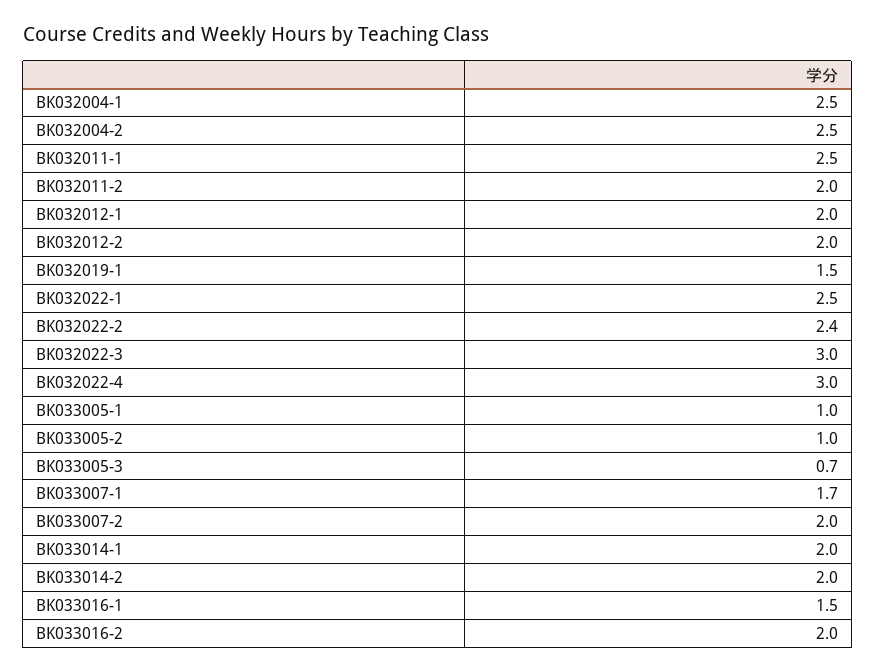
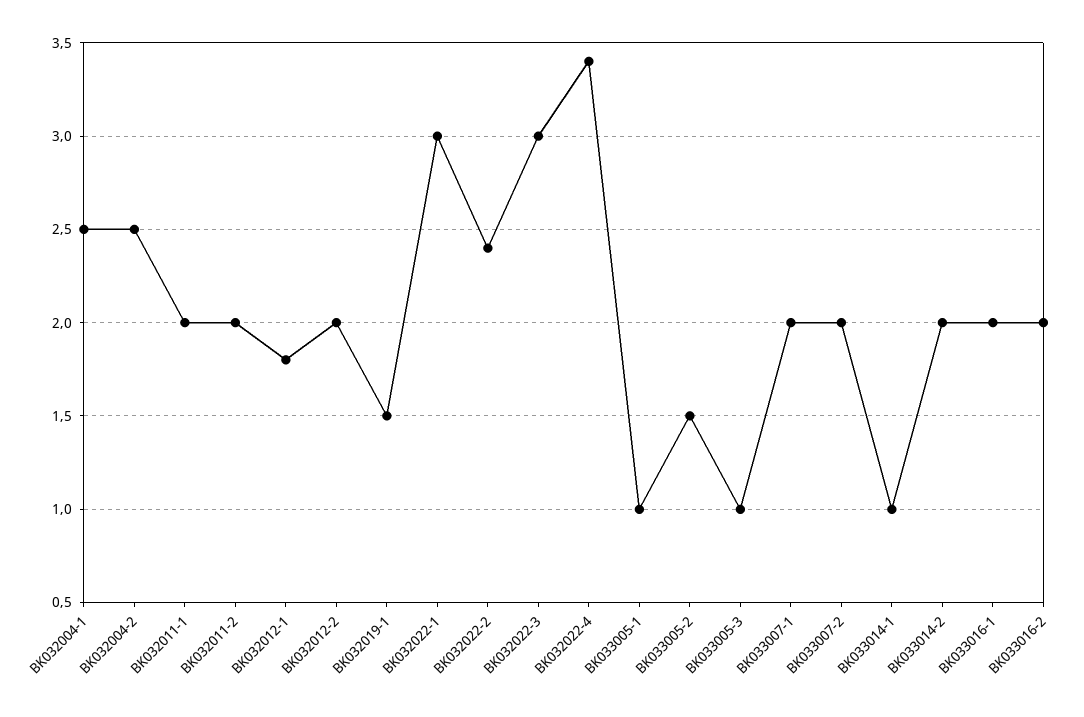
BK032011-1: 2.5 -> 2
BK032012-1: 2 -> 1.8
BK032022-1: 2.5 -> 3
BK032022-4: 3 -> 3.4
BK033005-2: 1 -> 1.5
BK033005-3: 0.7 -> 1
BK033007-1: 1.7 -> 2
BK033014-1: 2 -> 1
BK033016-1: 1.5 -> 2

